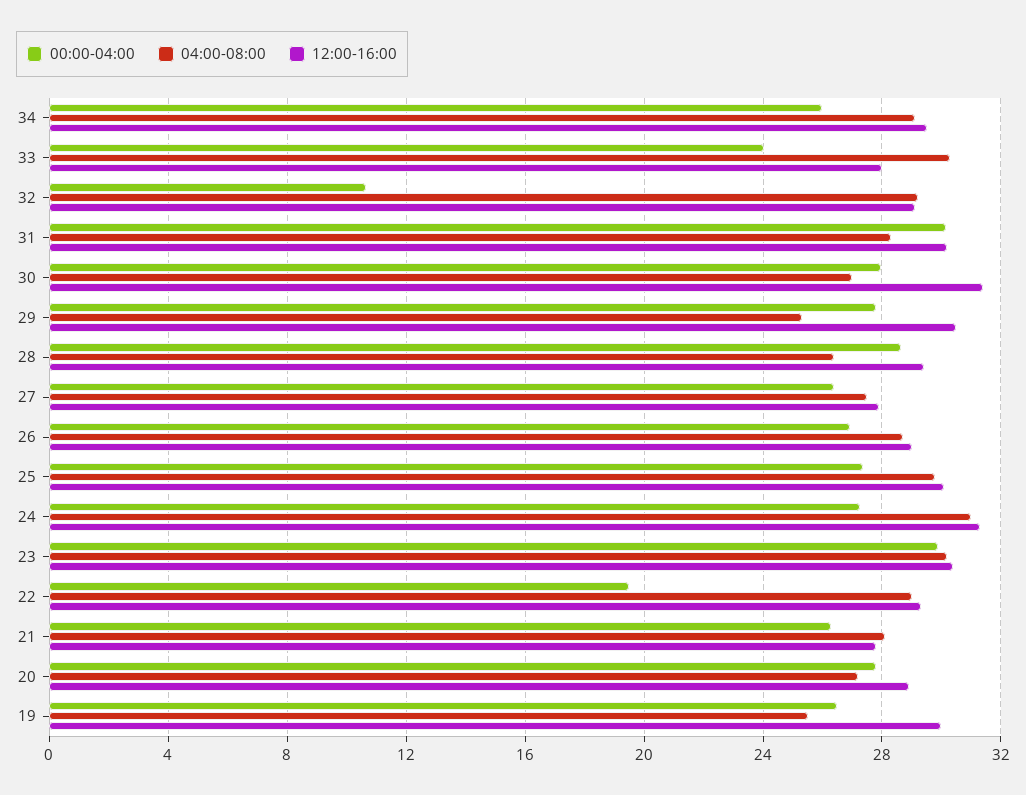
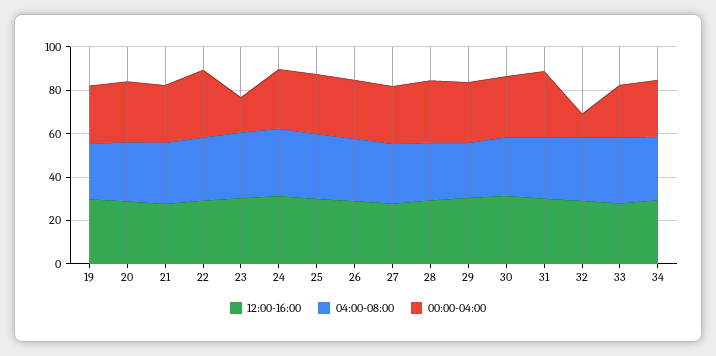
00:00-04:00, 23: 30 -> 15
00:00-04:00, 22: 19.5 -> 30

